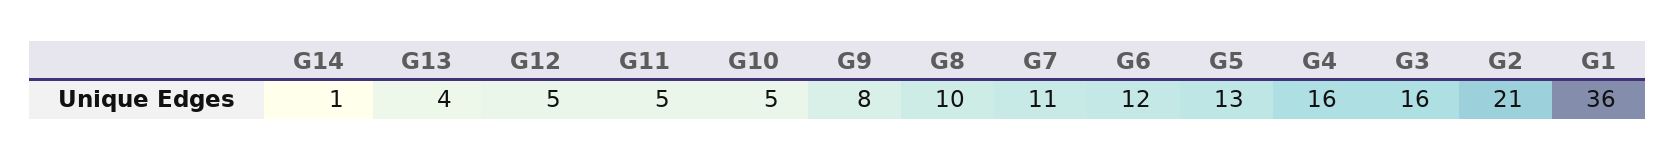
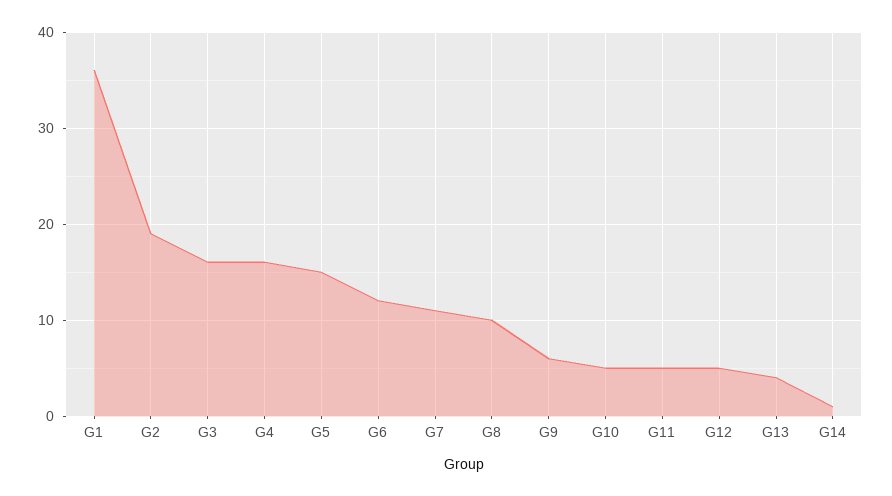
G9: 8 -> 6
G5: 13 -> 15
G2: 21 -> 19

